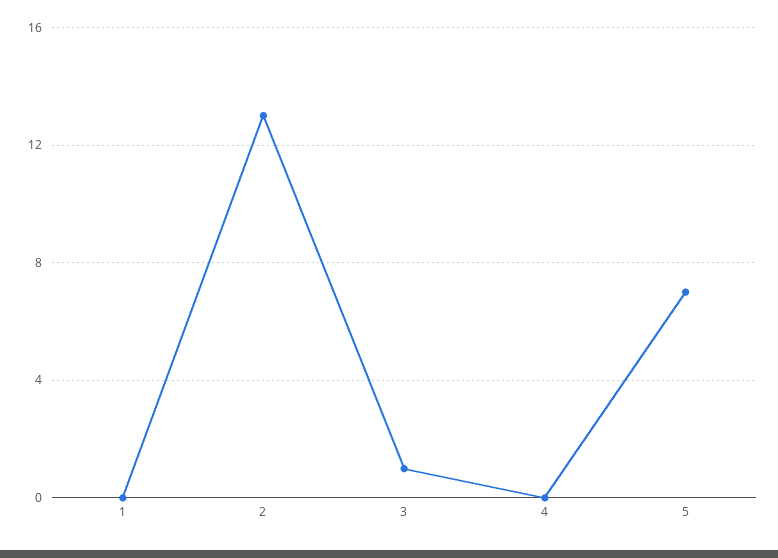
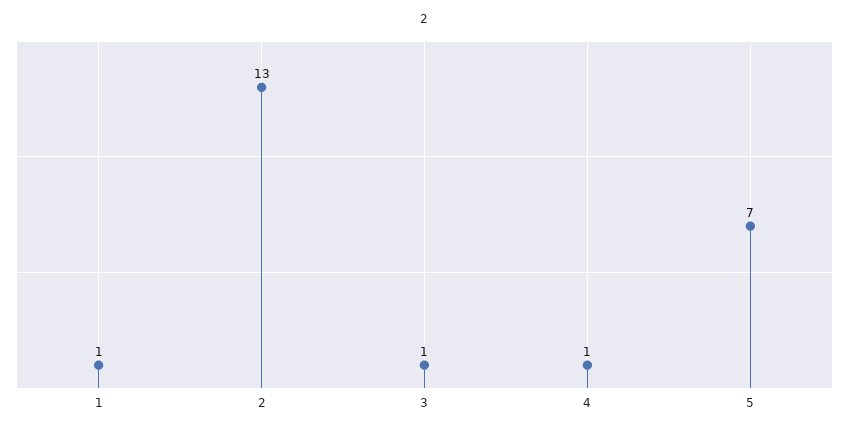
1: 0 -> 1
4: 0 -> 1

